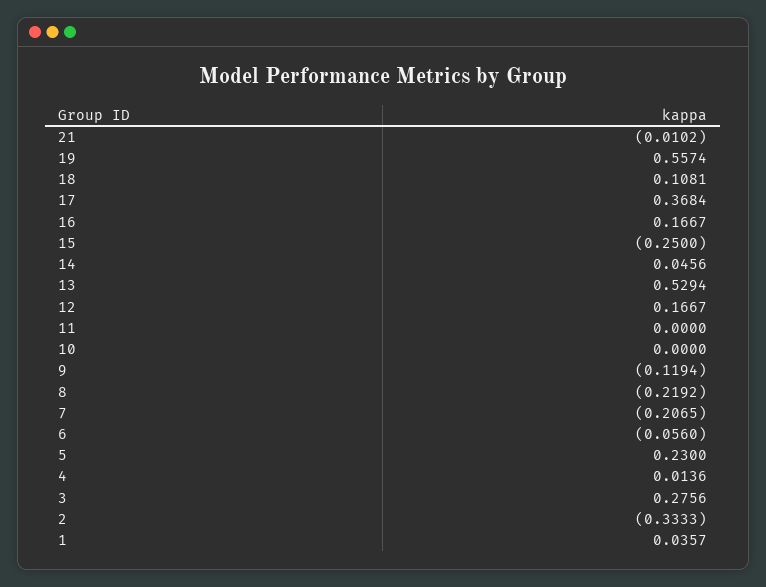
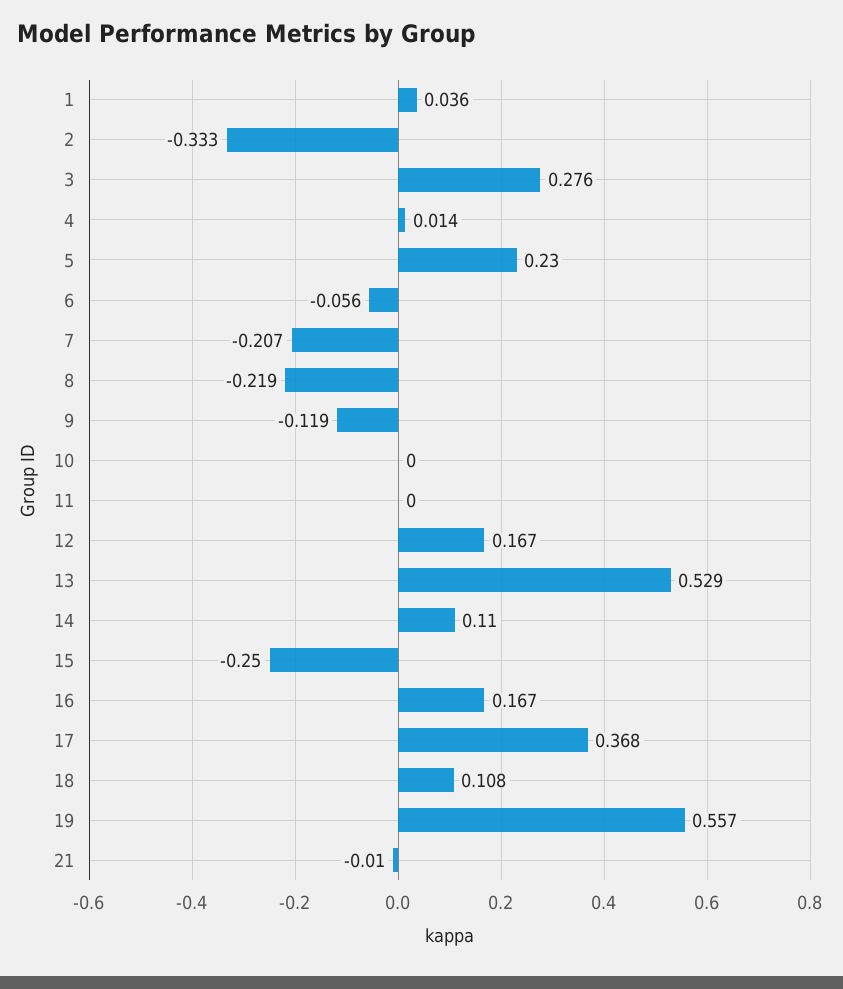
14: 0.0456 -> 0.11

